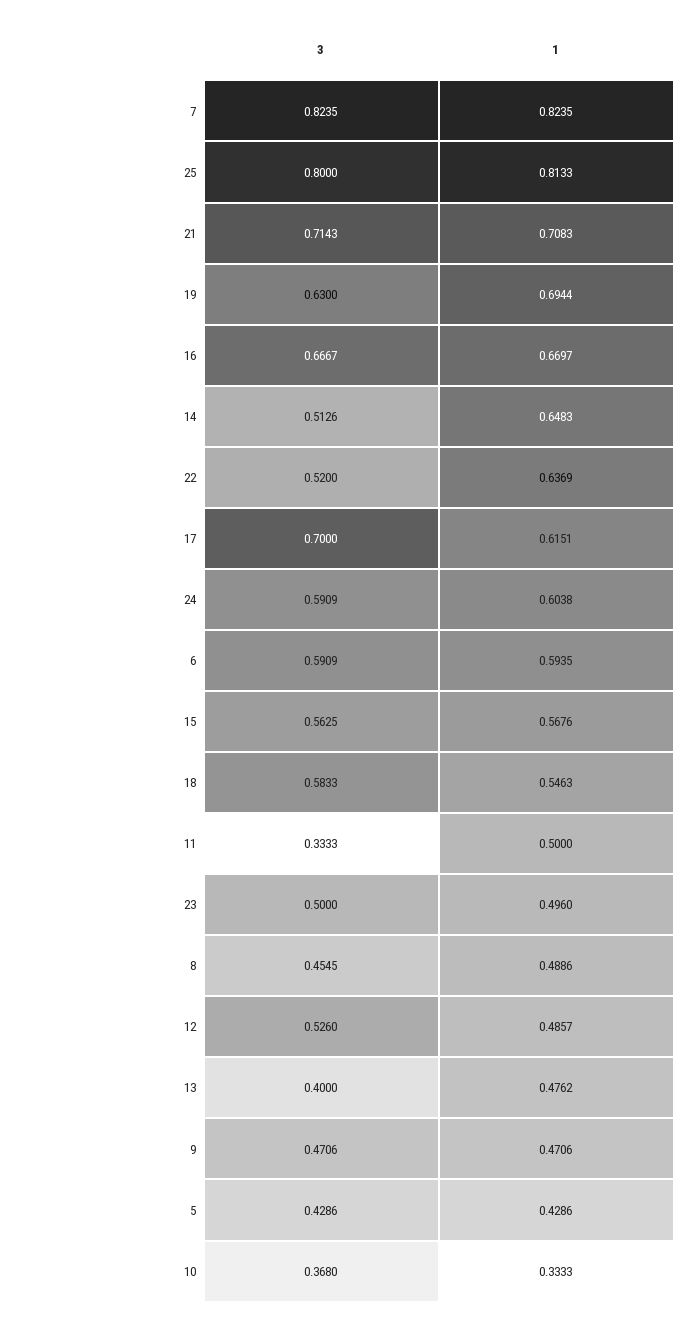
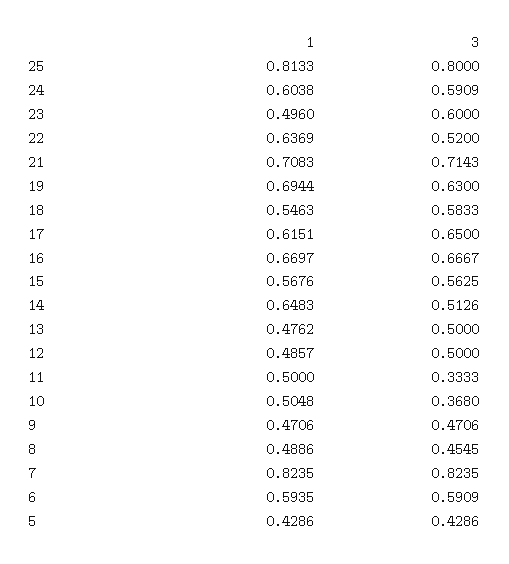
3, 17: 0.7 -> 0.65
3, 23: 0.5 -> 0.6
3, 12: 0.526 -> 0.5
3, 13: 0.4 -> 0.5
1, 10: 0.3333 -> 0.5048

